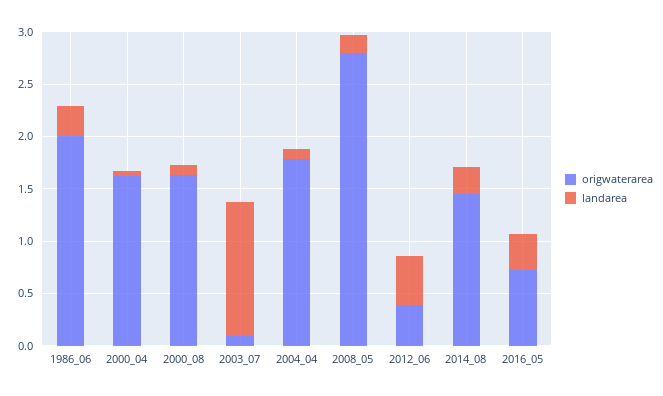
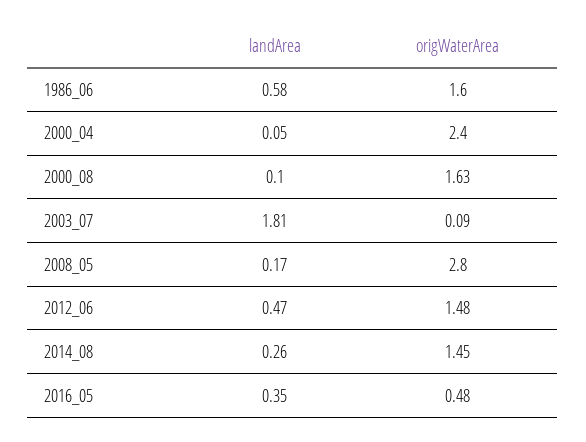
origwaterarea, 1986_06: 2 -> 1.6
landarea, 1986_06: 0.3 -> 0.58
origwaterarea, 2000_04: 1.6 -> 2.4
landarea, 2003_07: 1.3 -> 1.81
origwaterarea, 2004_04: 1.8 -> none
landarea, 2004_04: 0.1 -> none
origwaterarea, 2012_06: 0.4 -> 1.48
origwaterarea, 2016_05: 0.7 -> 0.48

